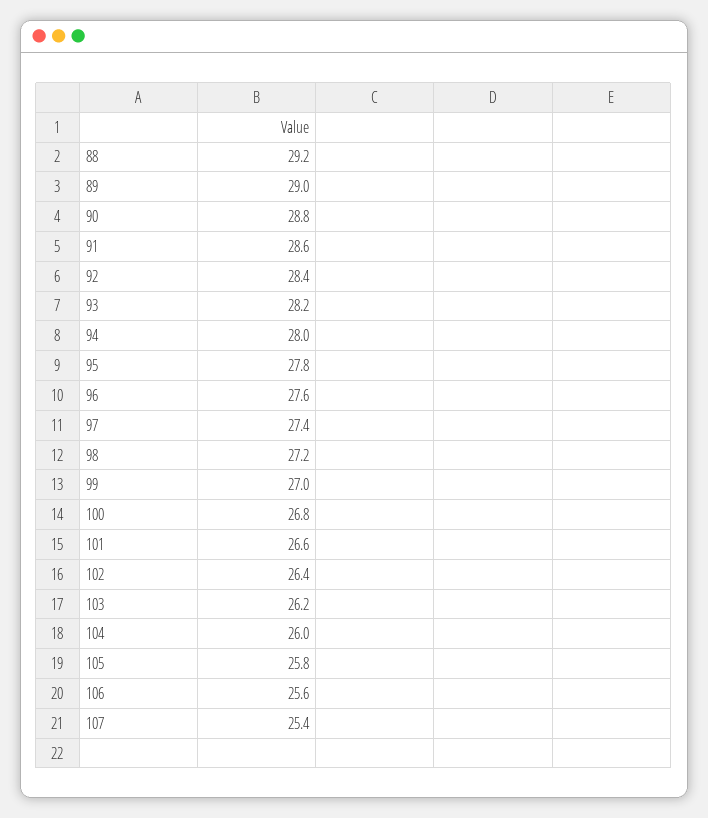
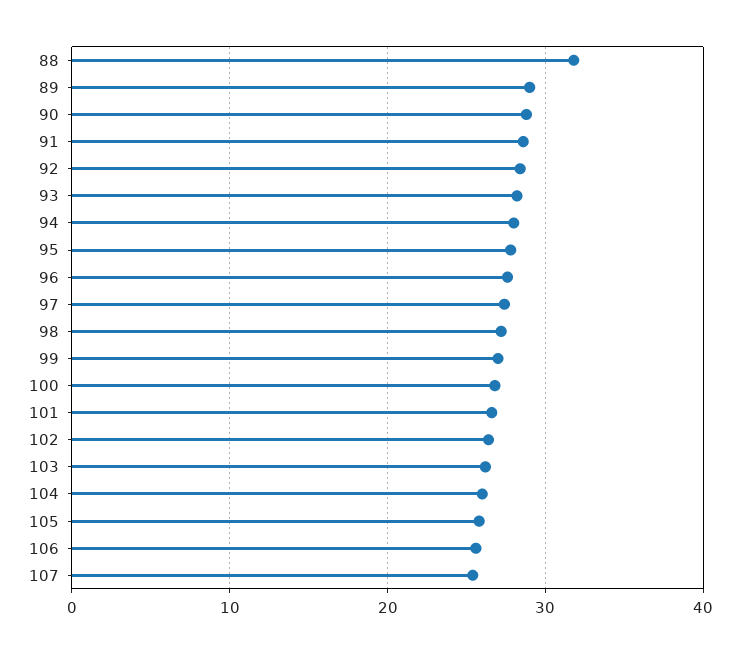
88: 29.2 -> 32

